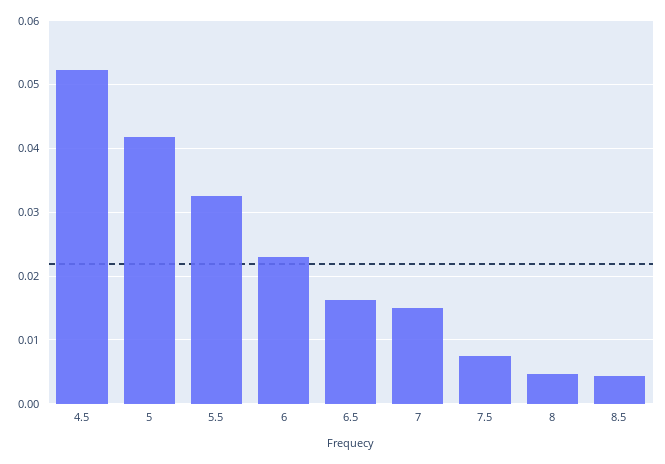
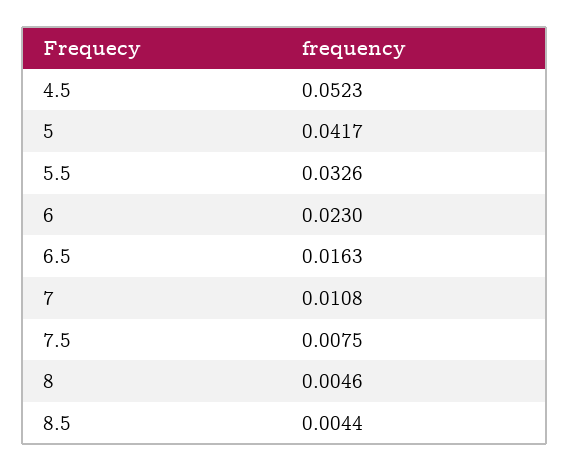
7: 0.015 -> 0.0108

